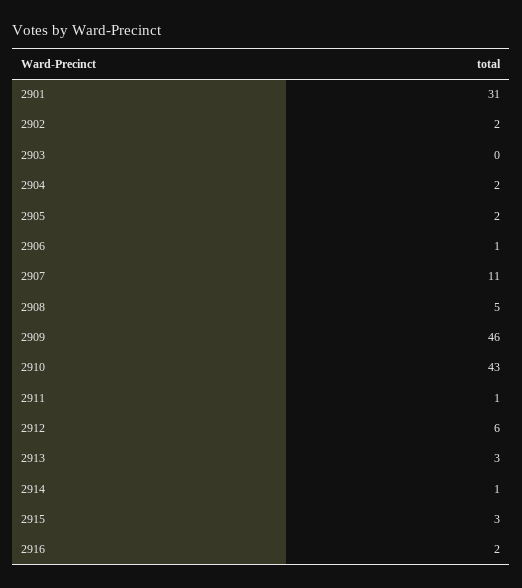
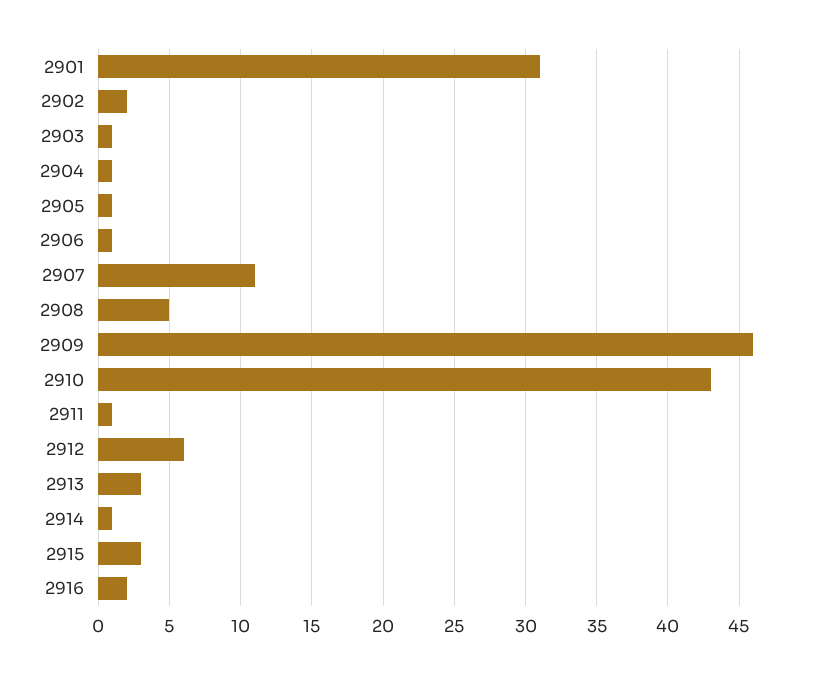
2903: 0 -> 1
2904: 2 -> 1
2905: 2 -> 1

